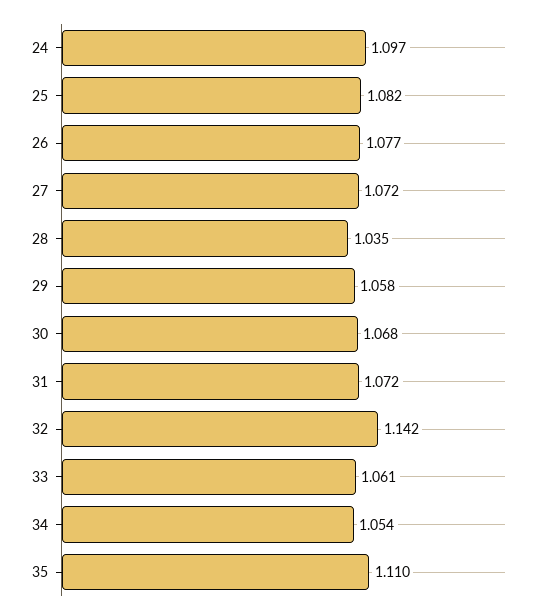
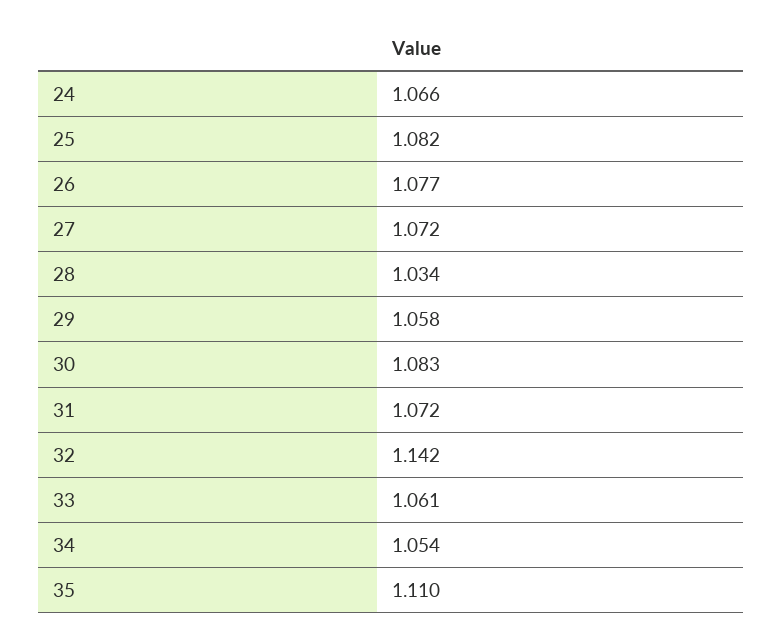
24: 1.097 -> 1.066
28: 1.035 -> 1.034
30: 1.068 -> 1.083

